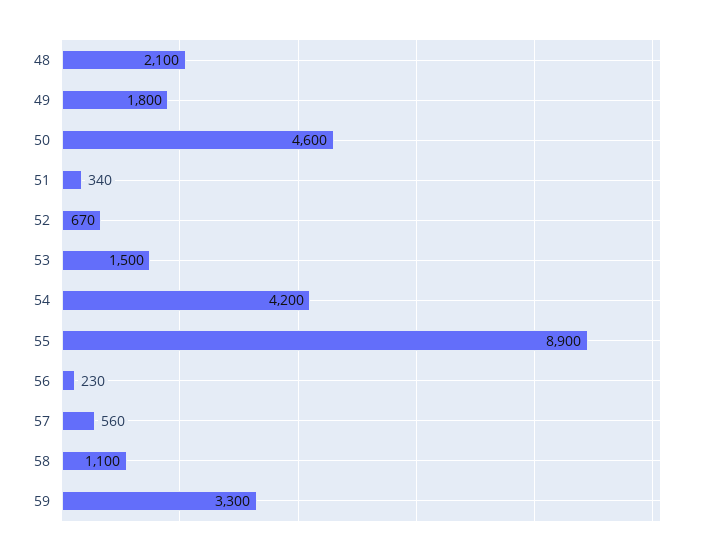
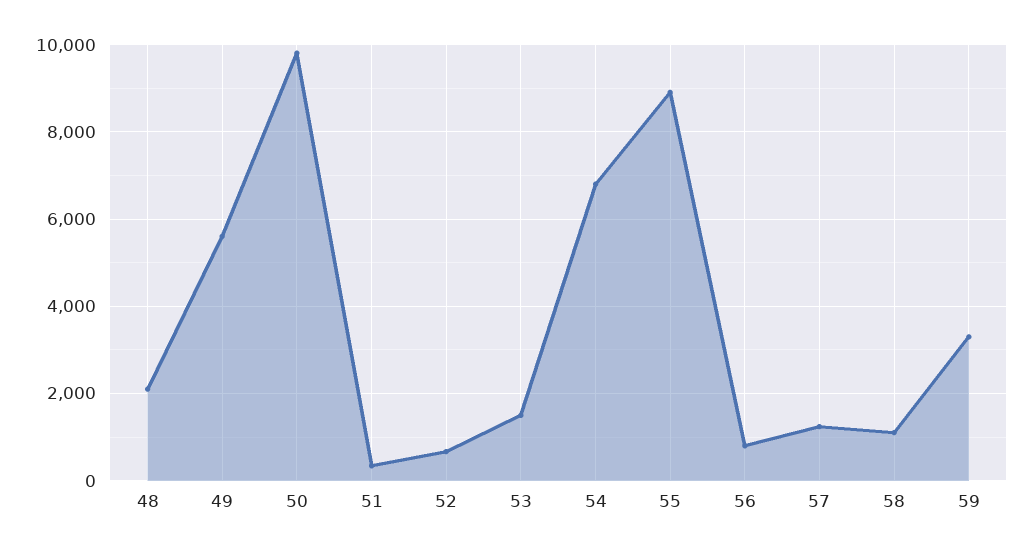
49: 1800 -> 5600
50: 4600 -> 9800
54: 4200 -> 6800
56: 230 -> 800
57: 560 -> 1200

